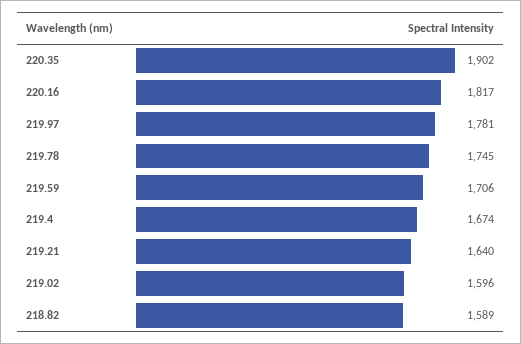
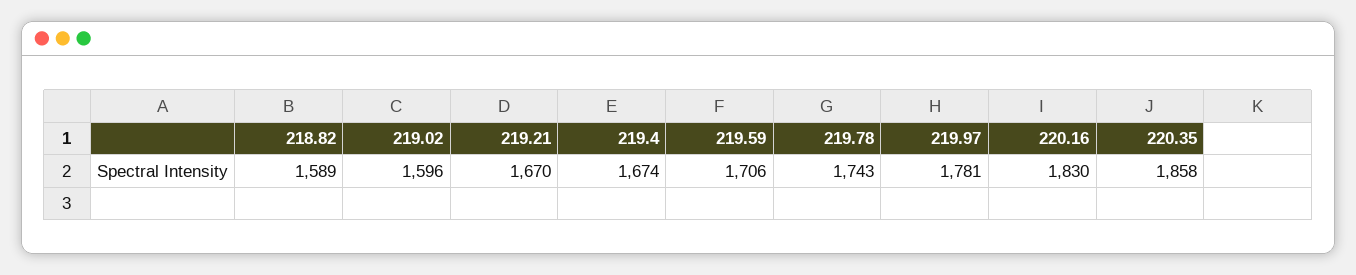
220.35: 1902 -> 1858
220.16: 1817 -> 1830
219.78: 1745 -> 1743
219.21: 1640 -> 1670

